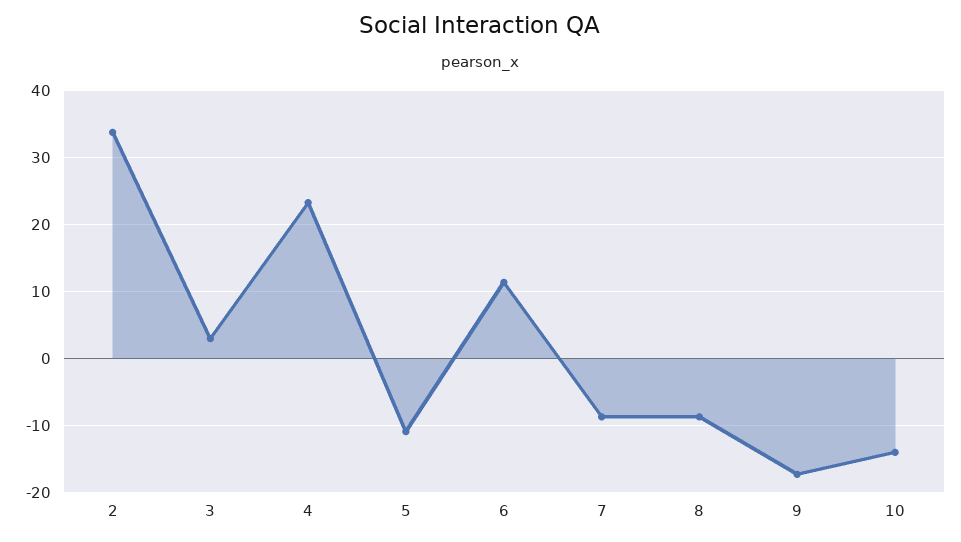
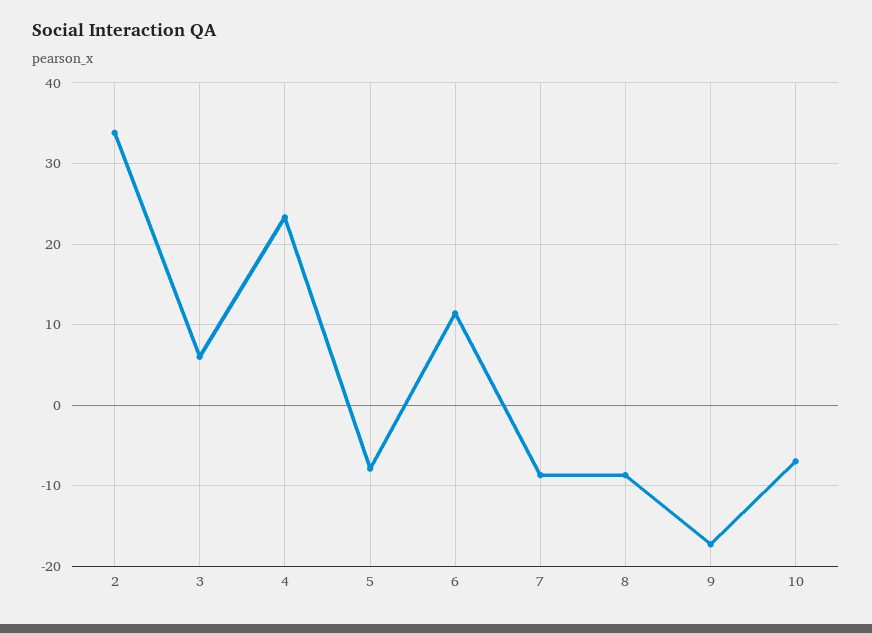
3: 3 -> 6
5: -11 -> -8
10: -14 -> -7

